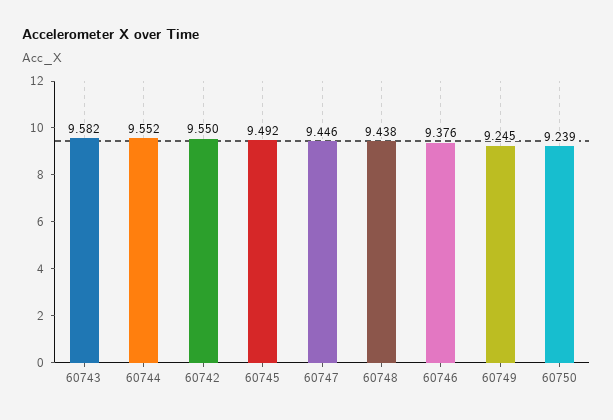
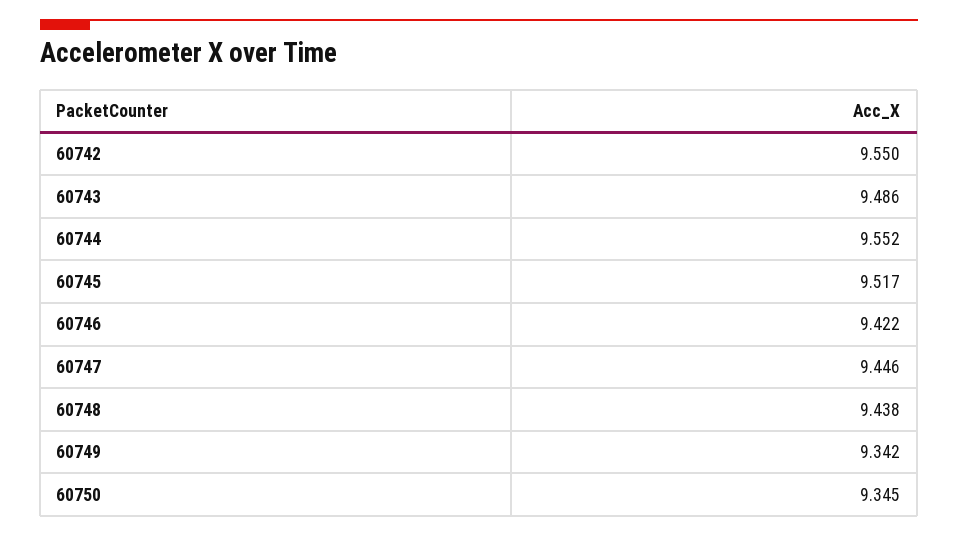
60743: 9.582 -> 9.486
60745: 9.492 -> 9.517
60746: 9.376 -> 9.422
60749: 9.245 -> 9.342
60750: 9.239 -> 9.345

